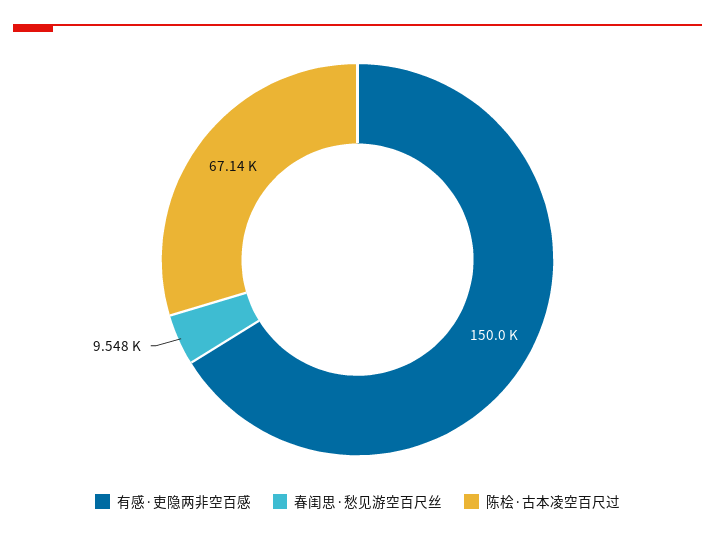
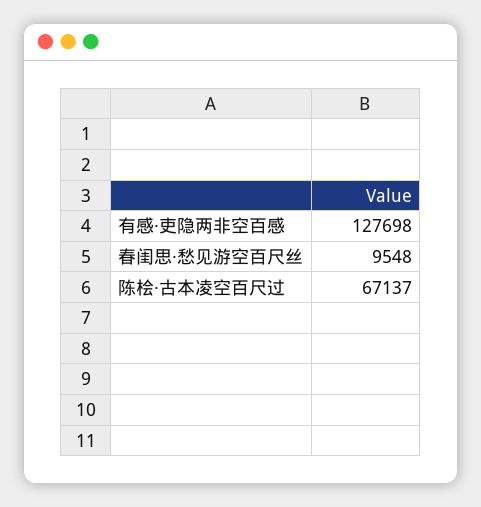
有感·吏隐两非空百感: 150000 -> 127698

